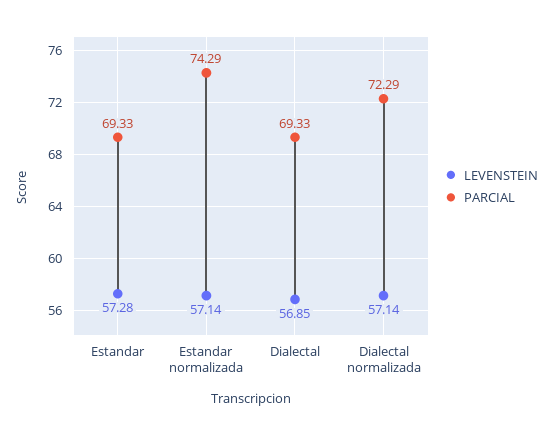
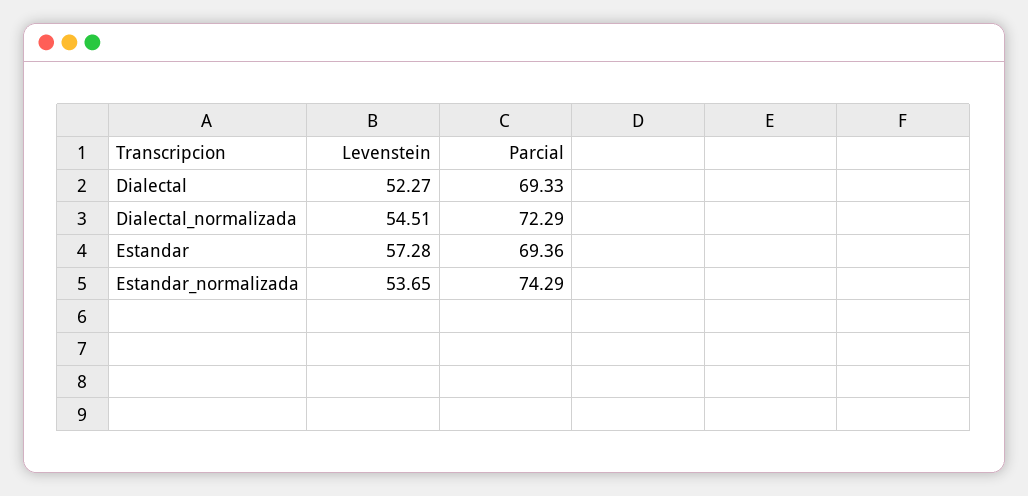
PARCIAL, Estandar: 69.33 -> 69.36
LEVENSTEIN, Estandar normalizada: 57.14 -> 53.65
LEVENSTEIN, Dialectal: 56.85 -> 52.27
LEVENSTEIN, Dialectal normalizada: 57.14 -> 54.51

